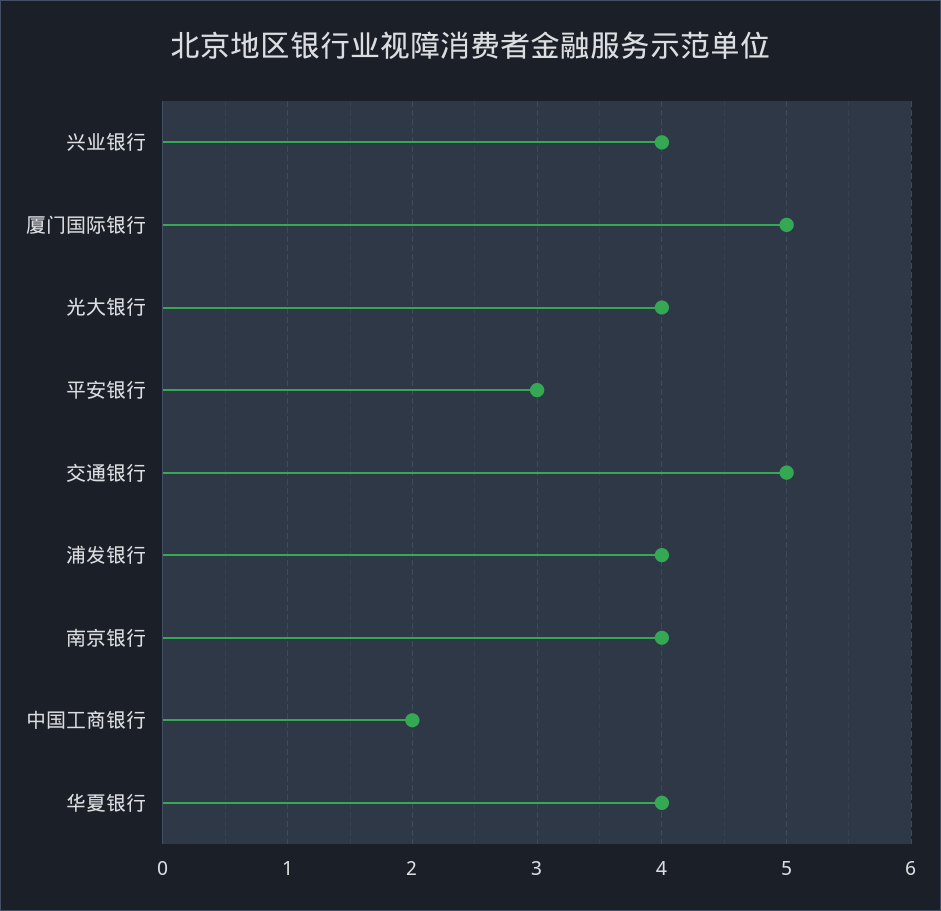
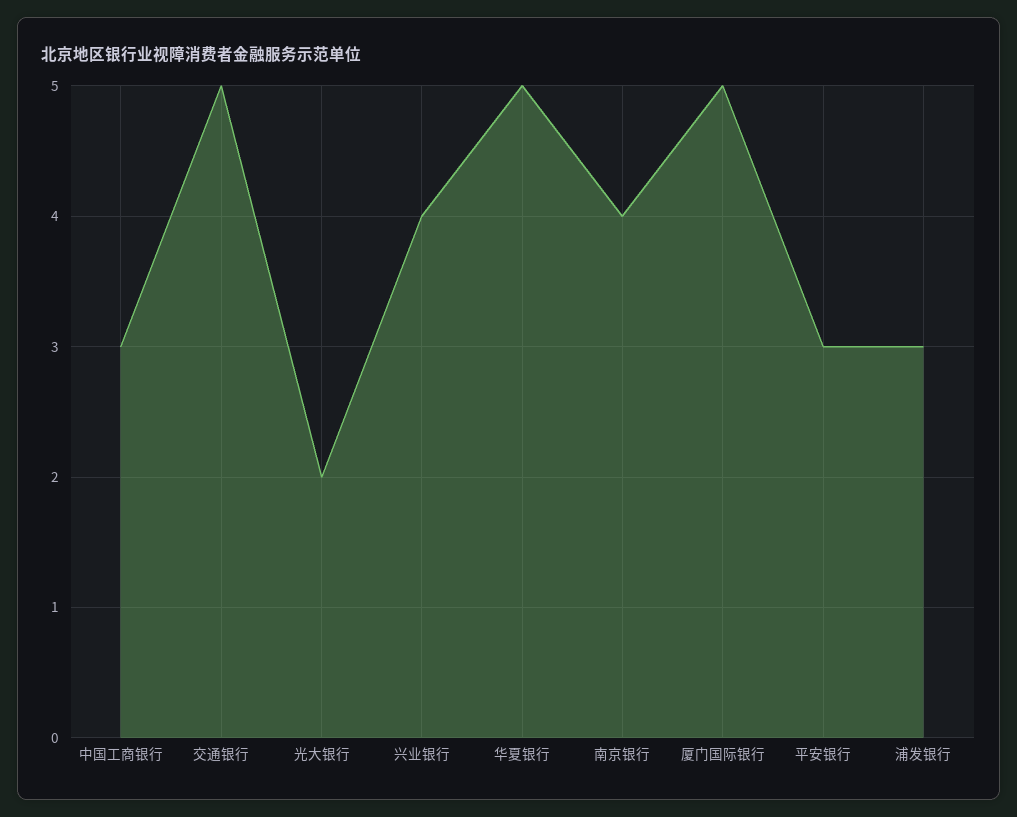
光大银行: 4 -> 2
浦发银行: 4 -> 3
中国工商银行: 2 -> 3
华夏银行: 4 -> 5

